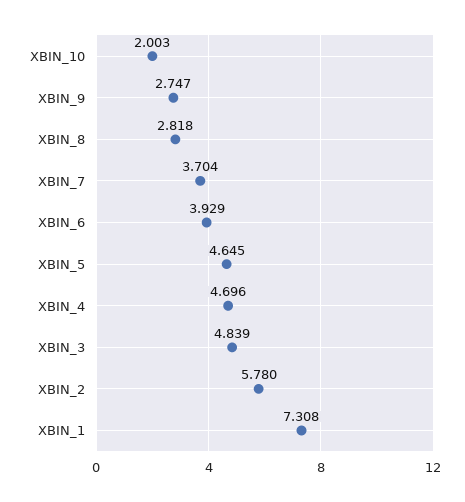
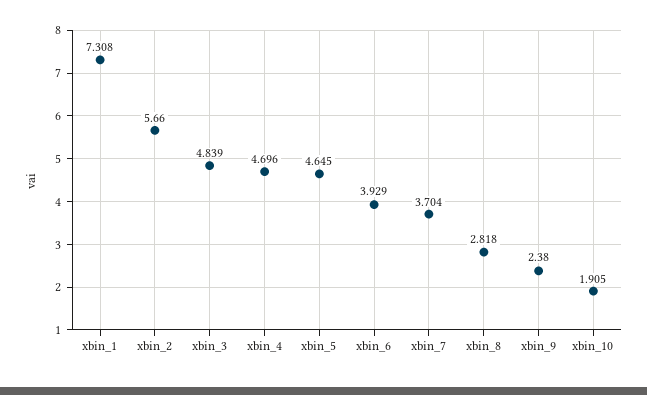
XBIN_10: 2.003 -> 1.905
XBIN_9: 2.747 -> 2.38
XBIN_2: 5.78 -> 5.66

